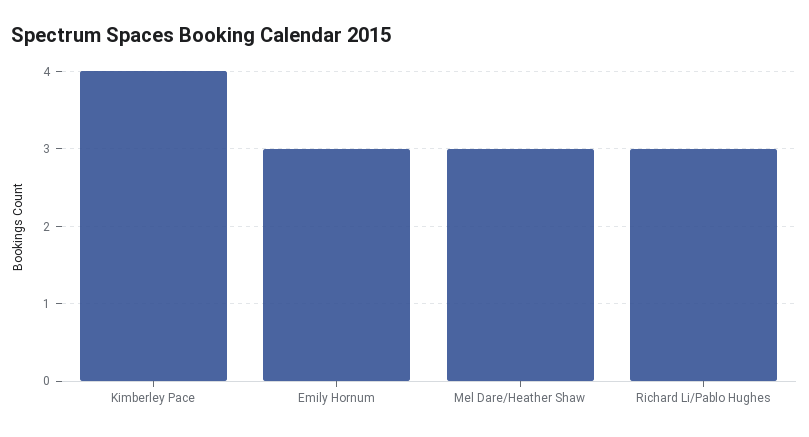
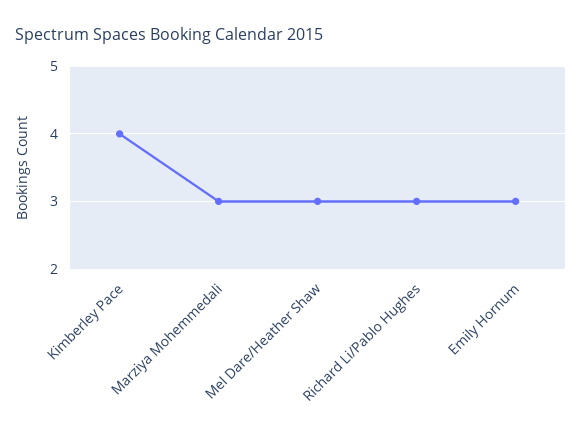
Marziya Mohemmedali: none -> 3

